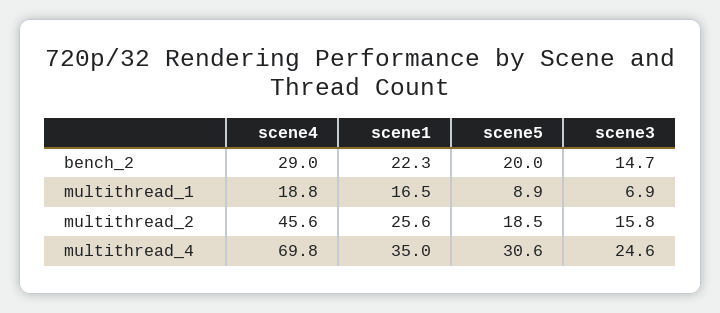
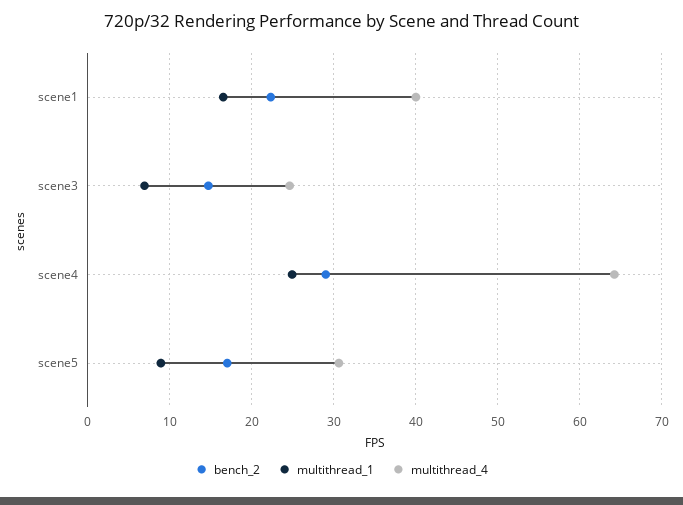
bench_2, scene5: 20 -> 17
multithread_1, scene4: 18.8 -> 25
multithread_2, scene4: 45.6 -> none
multithread_2, scene1: 25.6 -> none
multithread_2, scene5: 18.5 -> none
multithread_2, scene3: 15.8 -> none
multithread_4, scene4: 69.8 -> 64
multithread_4, scene1: 35 -> 40

